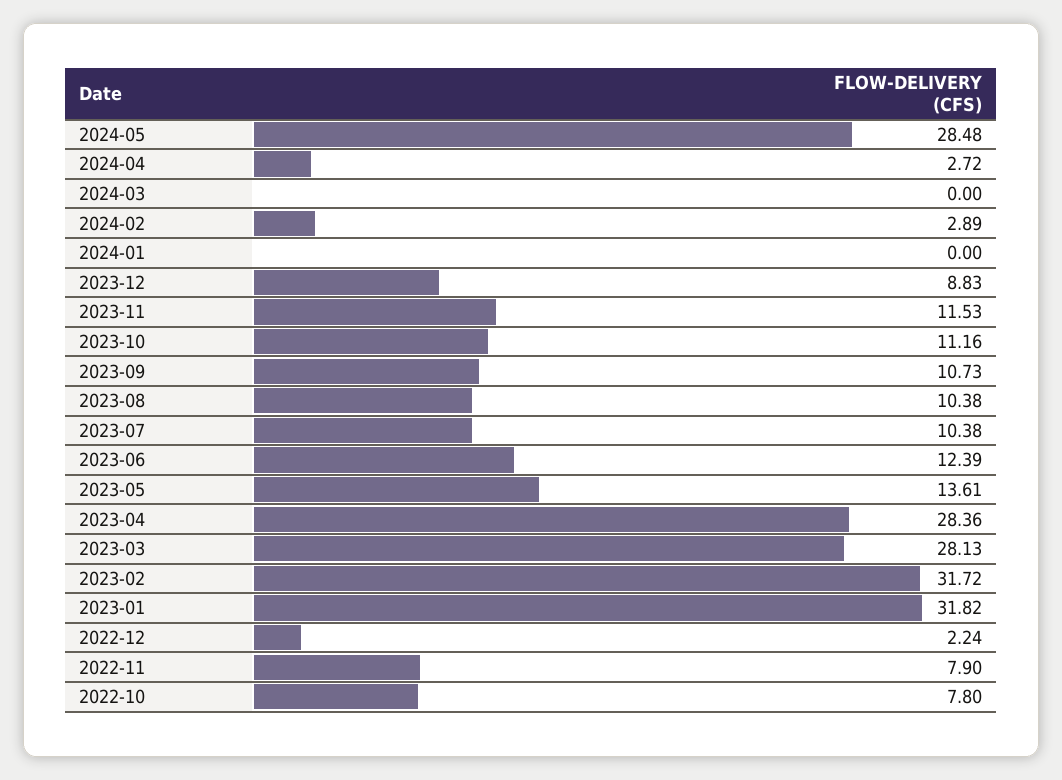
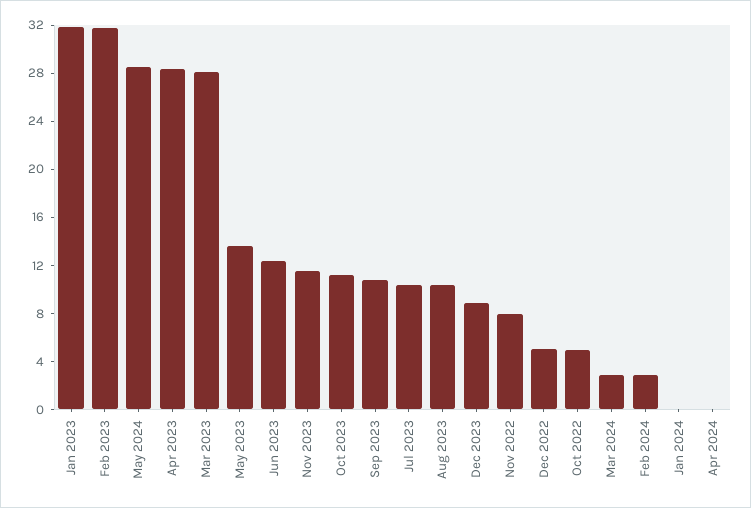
2024-04: 2.72 -> 0
2024-03: 0 -> 3
2022-12: 2.24 -> 5
2022-10: 7.8 -> 5

